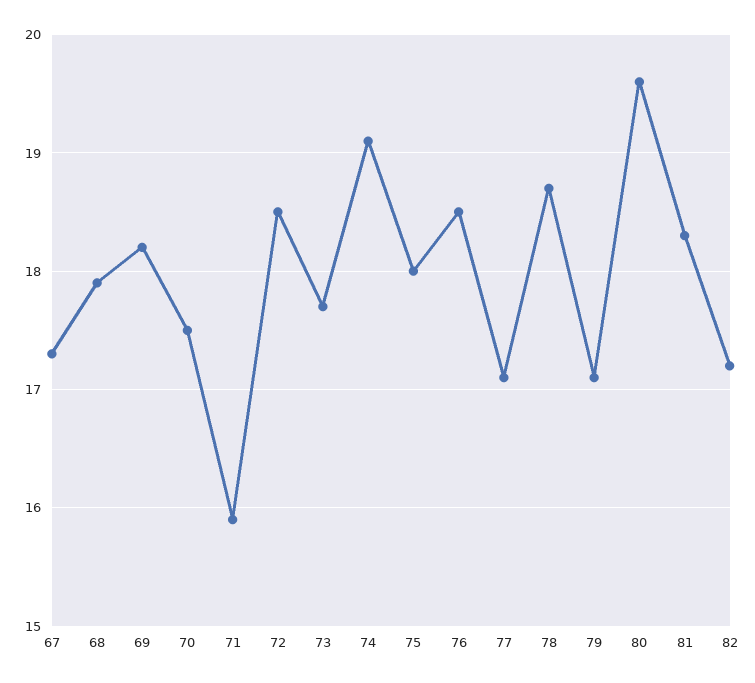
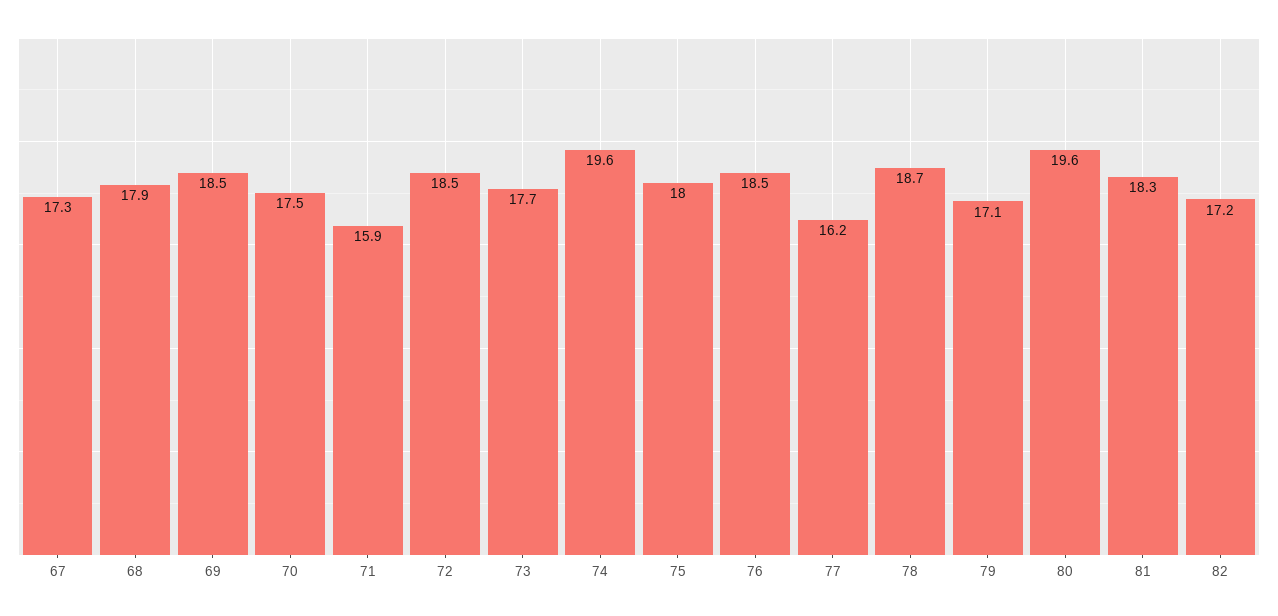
69: 18.2 -> 18.5
74: 19.1 -> 19.6
77: 17.1 -> 16.2

